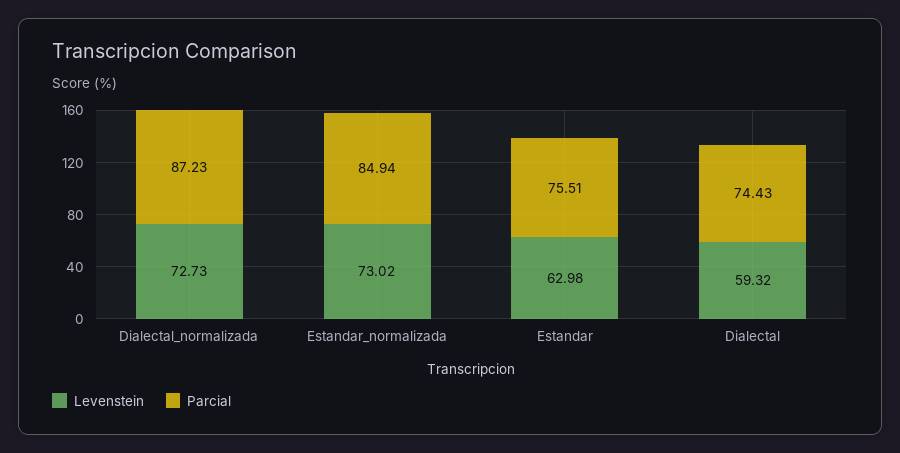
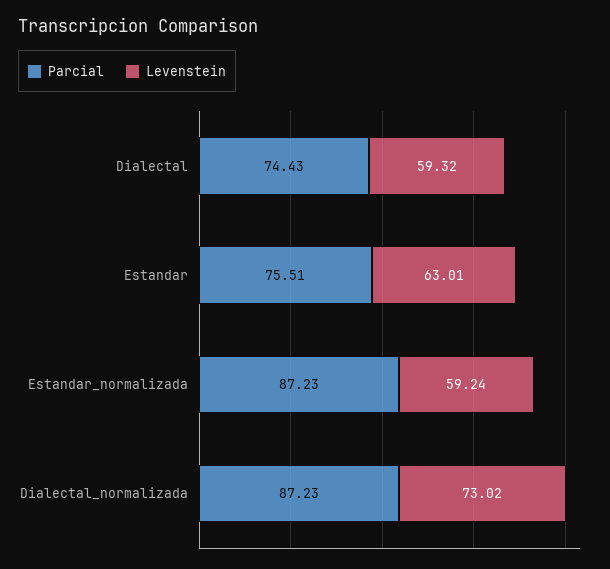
Levenstein, Dialectal_normalizada: 72.73 -> 73.02
Levenstein, Estandar_normalizada: 73.02 -> 59.24
Parcial, Estandar_normalizada: 84.94 -> 87.23
Levenstein, Estandar: 62.98 -> 63.01

